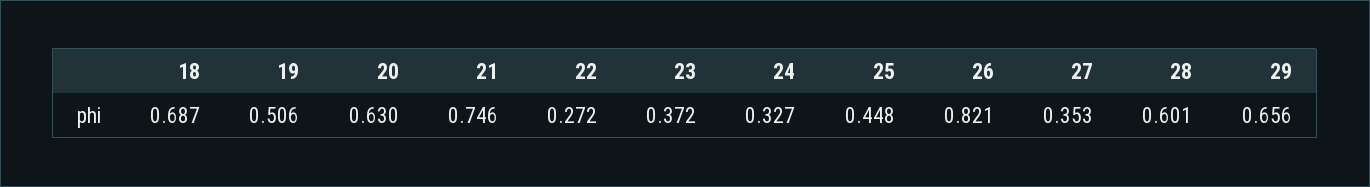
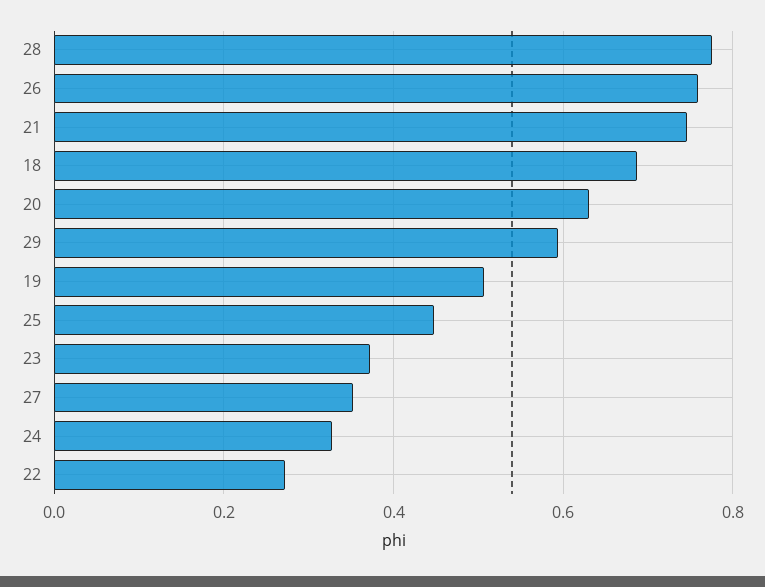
26: 0.821 -> 0.76
28: 0.601 -> 0.78
29: 0.656 -> 0.6

